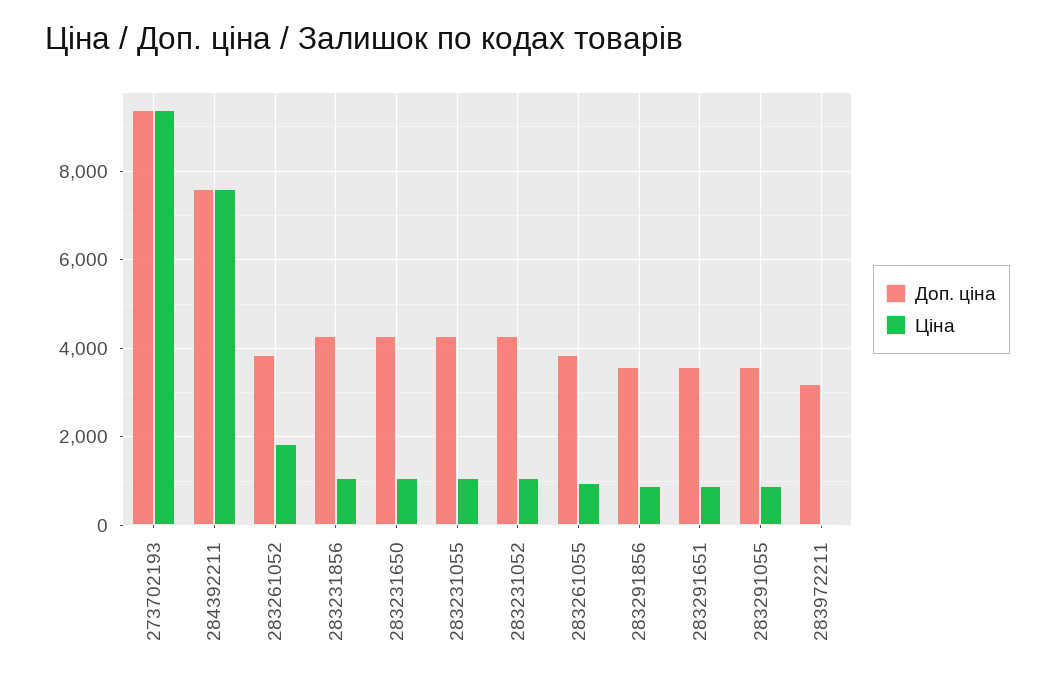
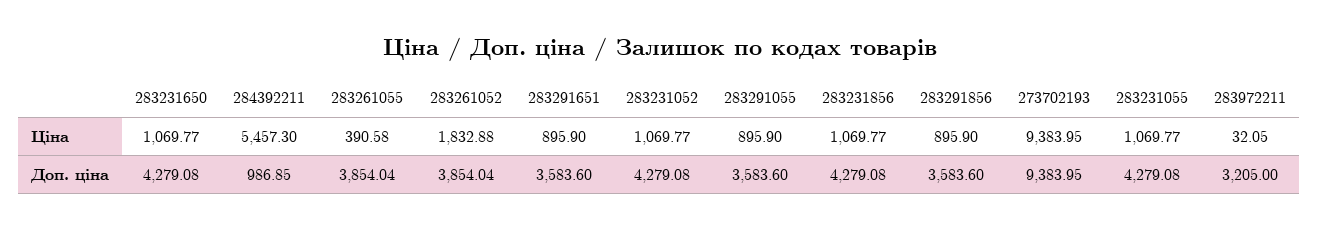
Доп. ціна, 284392211: 7600 -> 986.85
Ціна, 284392211: 7600 -> 5457.3
Ціна, 283261055: 1000 -> 390.58

